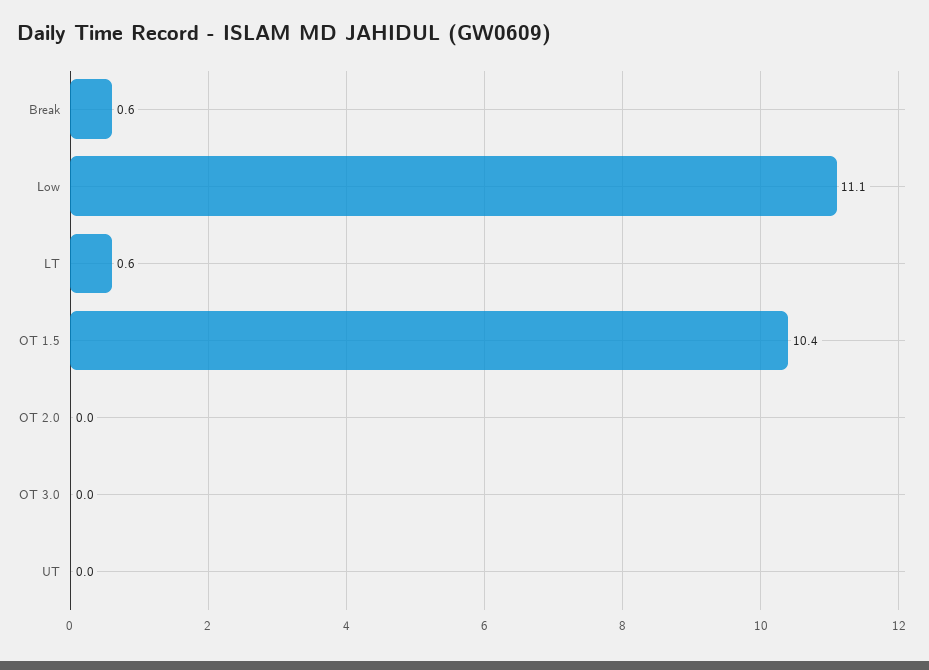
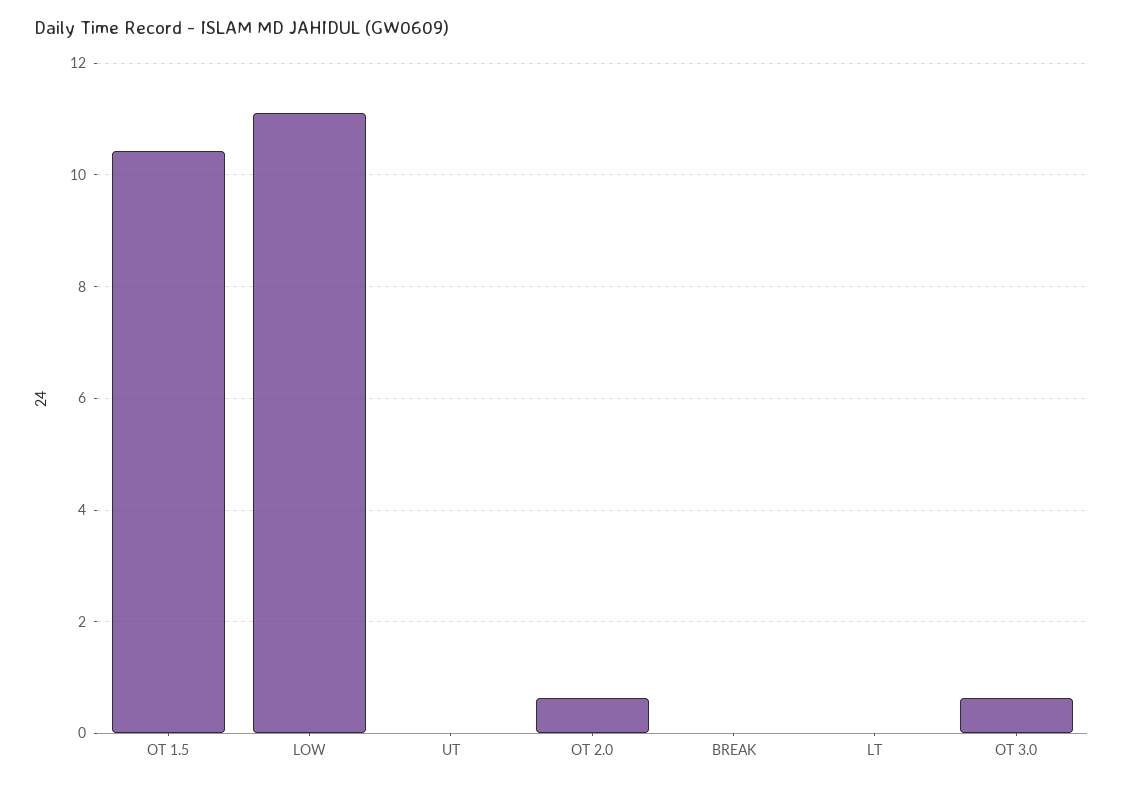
Break: 0.6 -> 0
LT: 0.6 -> 0
OT 2.0: 0 -> 0.6
OT 3.0: 0 -> 0.6

